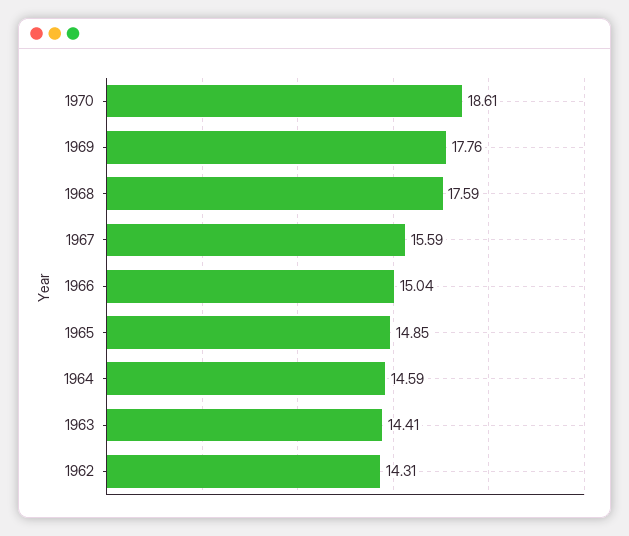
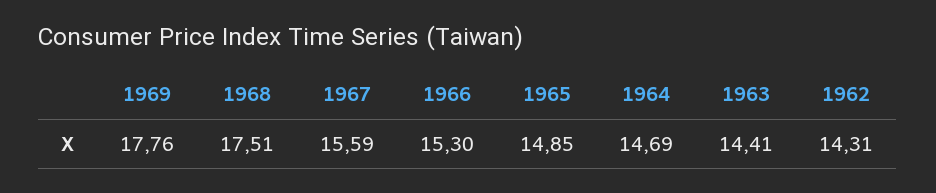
1970: 18.61 -> none
1968: 17.59 -> 17.51
1966: 15.04 -> 15.3
1964: 14.59 -> 14.69

